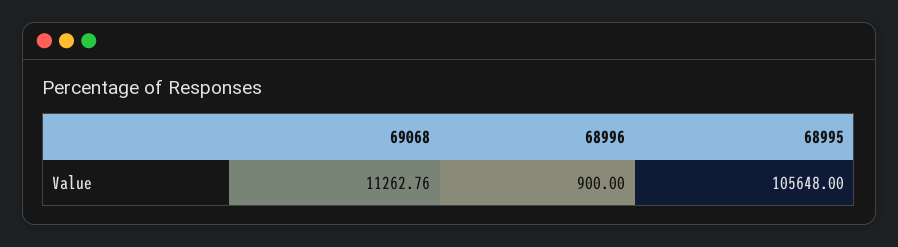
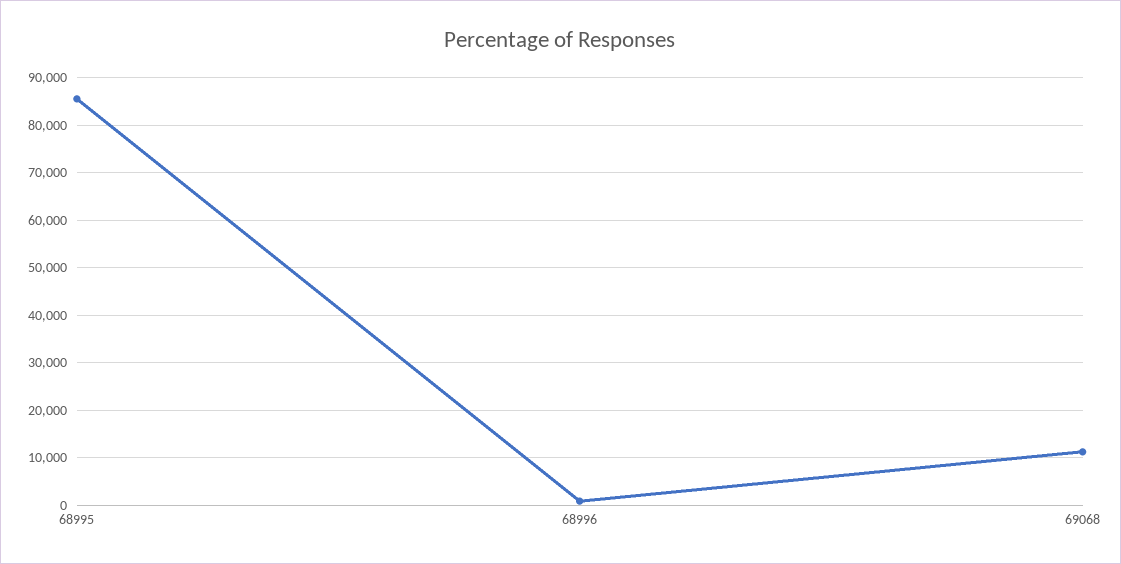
68995: 105648 -> 86000

